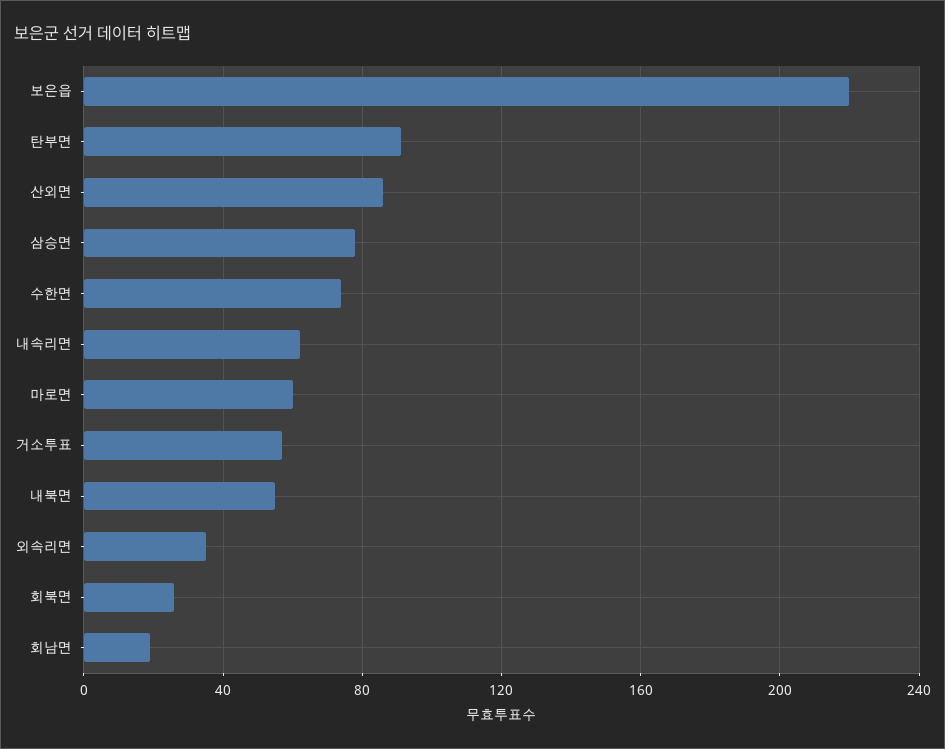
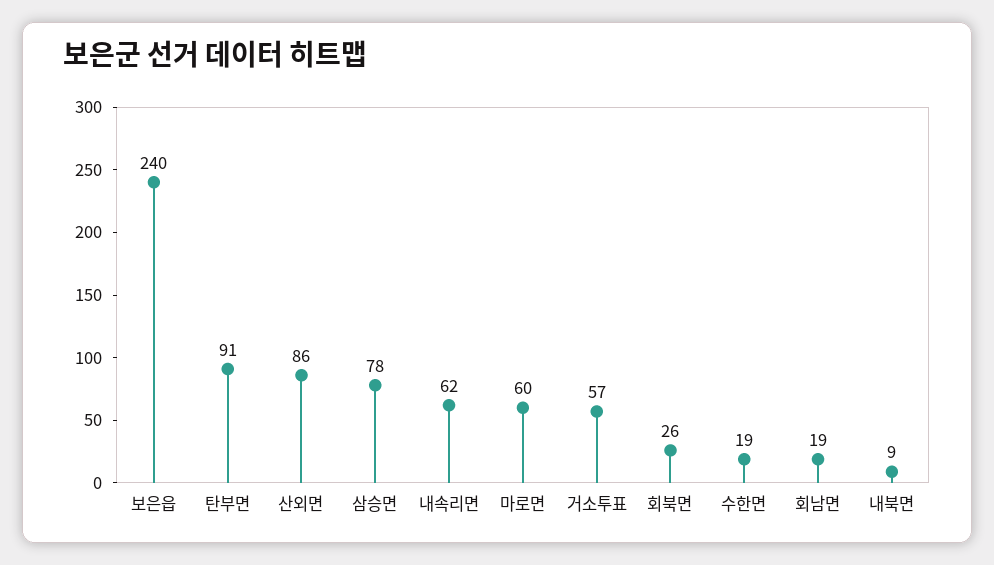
보은읍: 220 -> 240
수한면: 75 -> 19
내북면: 55 -> 9
외속리면: 35 -> none

